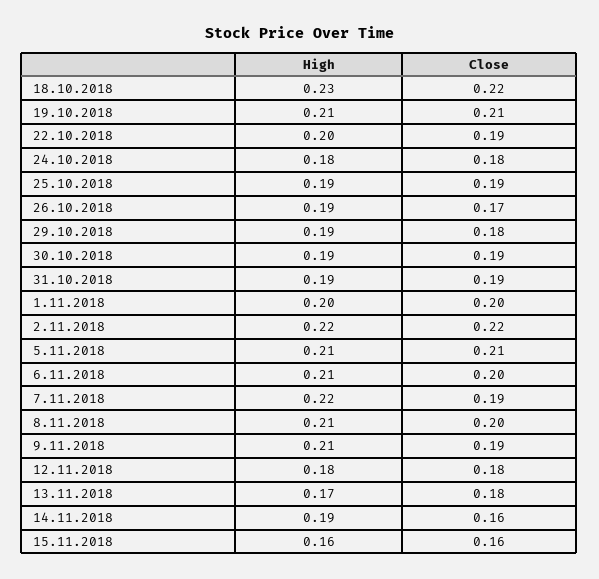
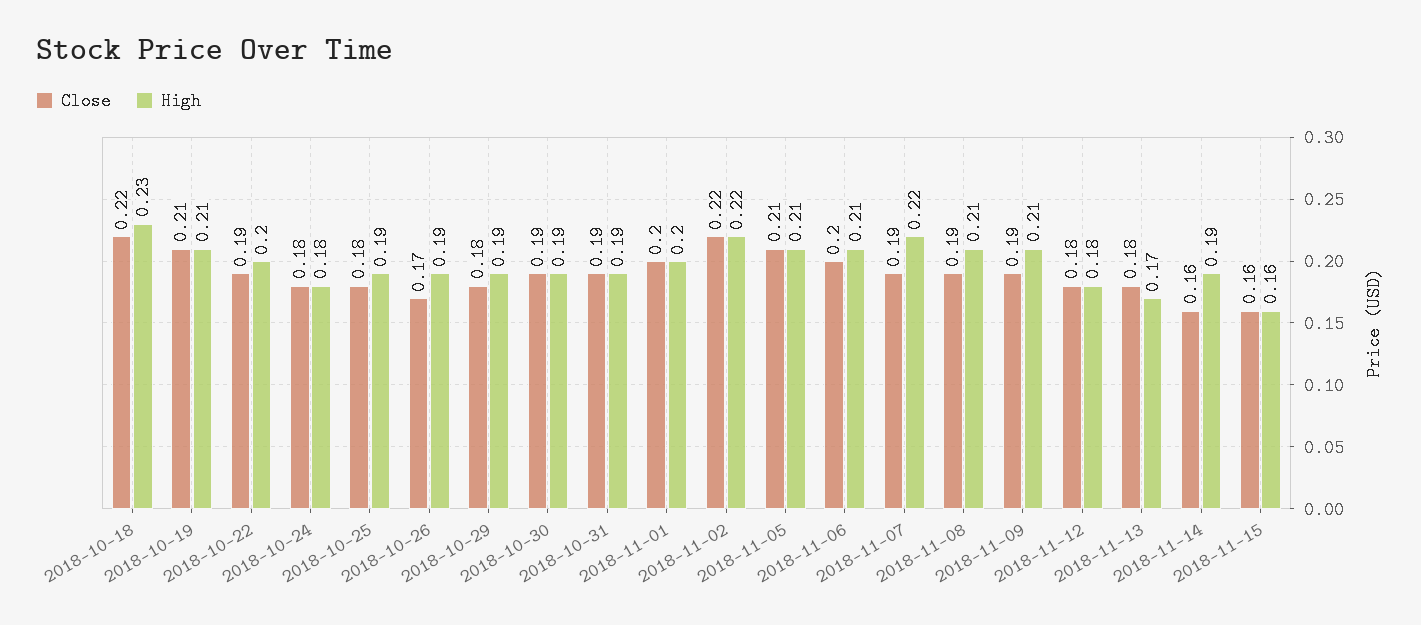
Close, 25.10.2018: 0.19 -> 0.18
Close, 8.11.2018: 0.2 -> 0.19

